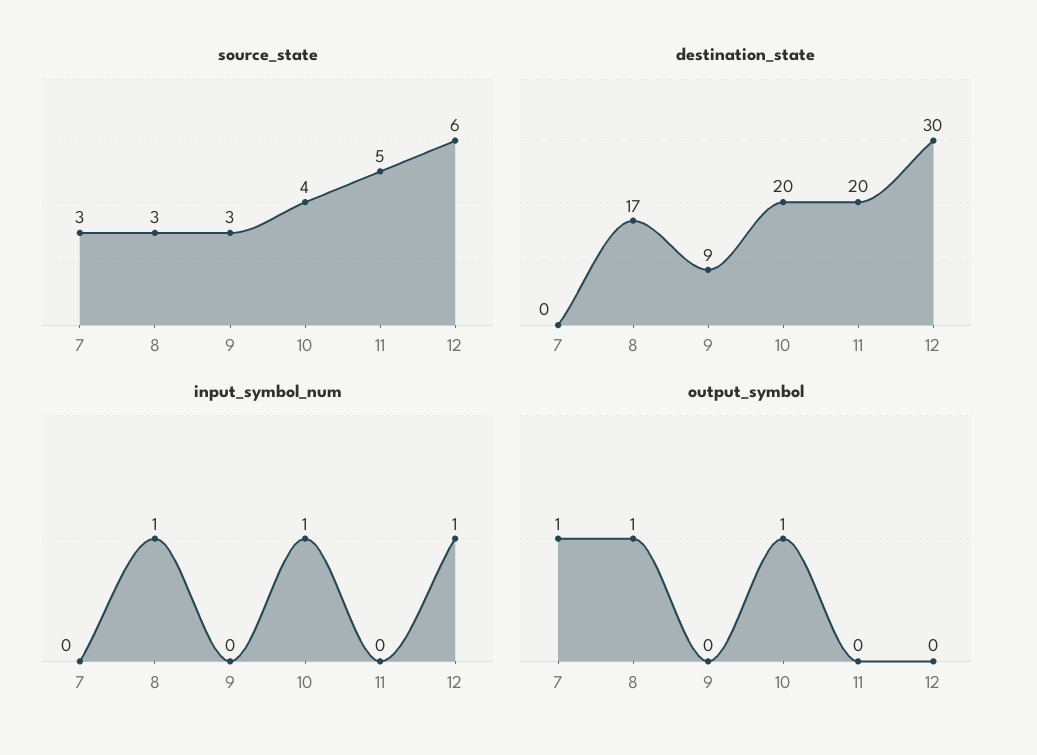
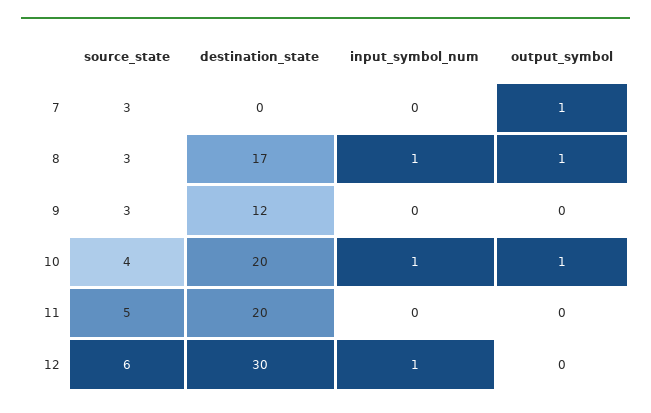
destination_state, 9: 9 -> 12

